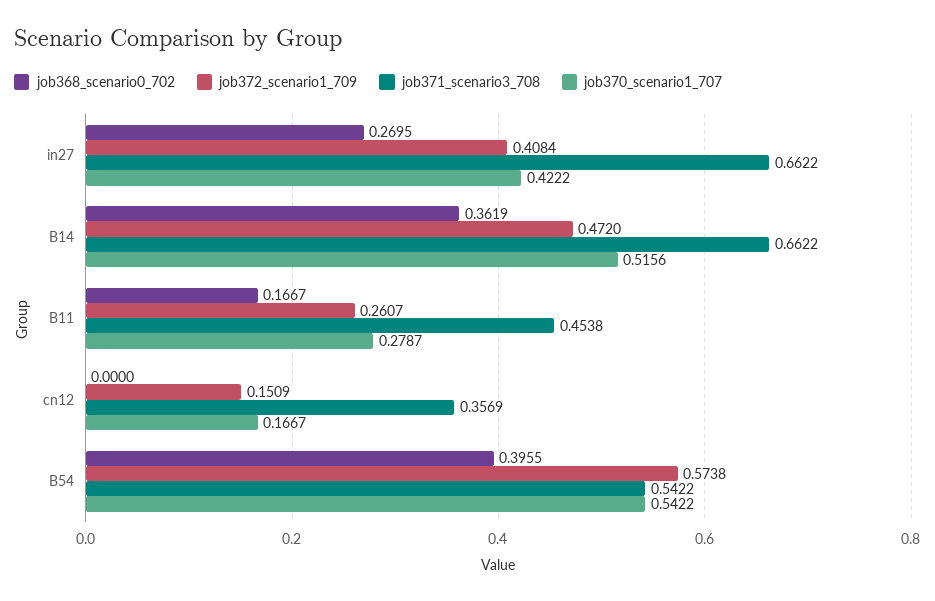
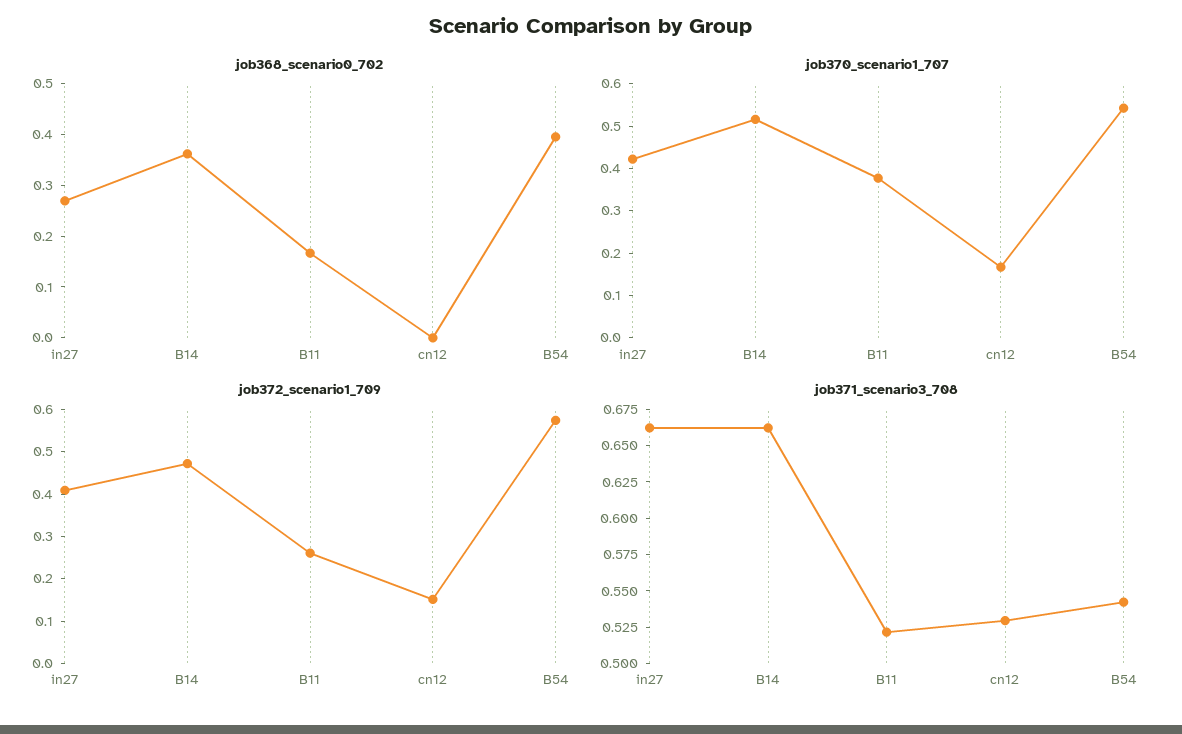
job371_scenario3_708, B11: 0.4538 -> 0.525
job370_scenario1_707, B11: 0.2787 -> 0.38
job371_scenario3_708, cn12: 0.3569 -> 0.525

